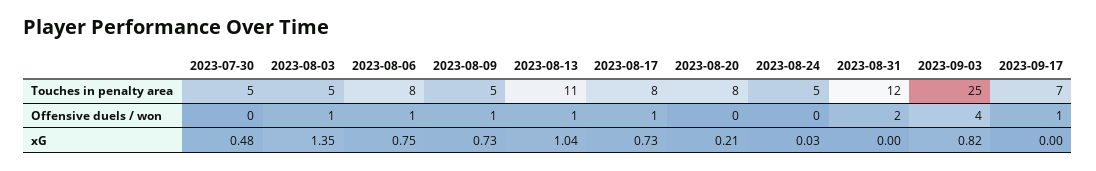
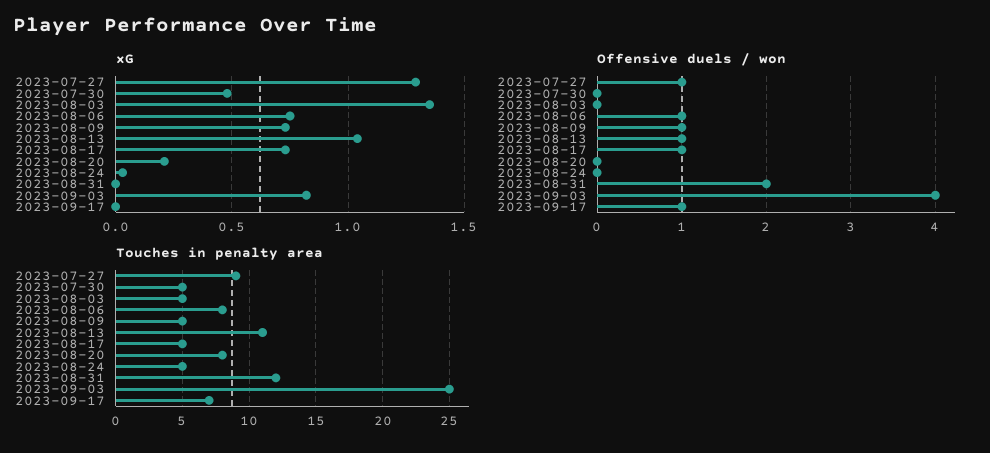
Touches in penalty area, 2023-08-17: 8 -> 5
Offensive duels / won, 2023-08-03: 1 -> 0
xG, 2023-07-27: none -> 1.3
Offensive duels / won, 2023-07-27: none -> 1
Touches in penalty area, 2023-07-27: none -> 9

